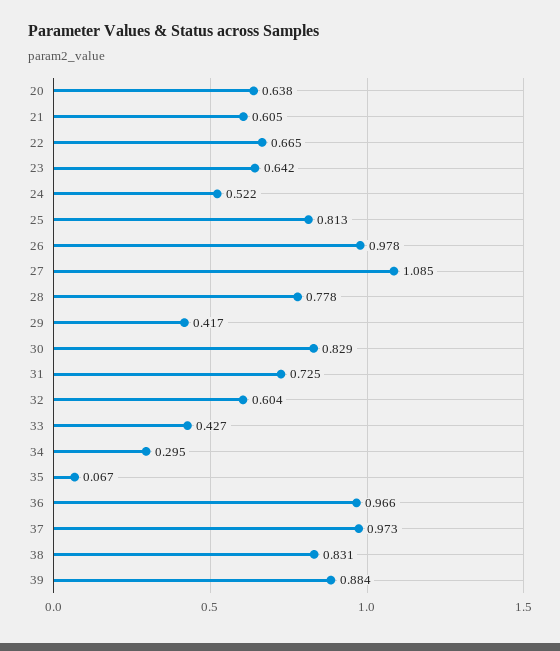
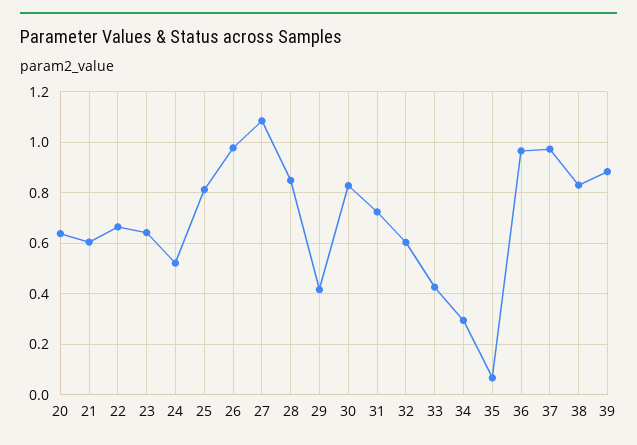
28: 0.778 -> 0.85

